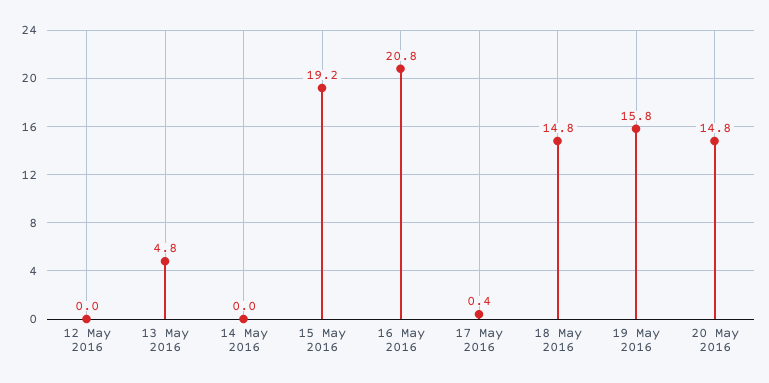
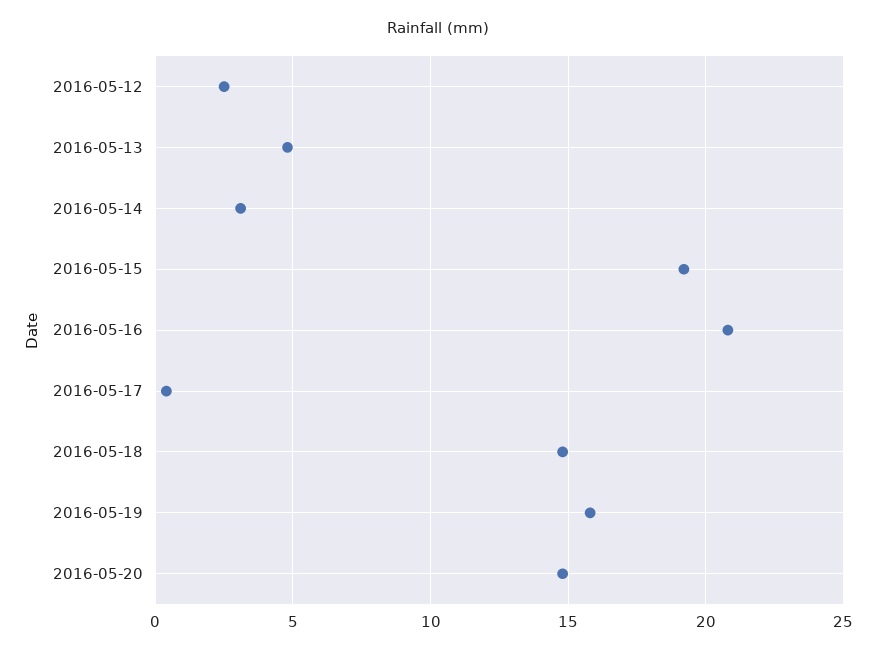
12 May 2016: 0 -> 2.5
14 May 2016: 0 -> 3

